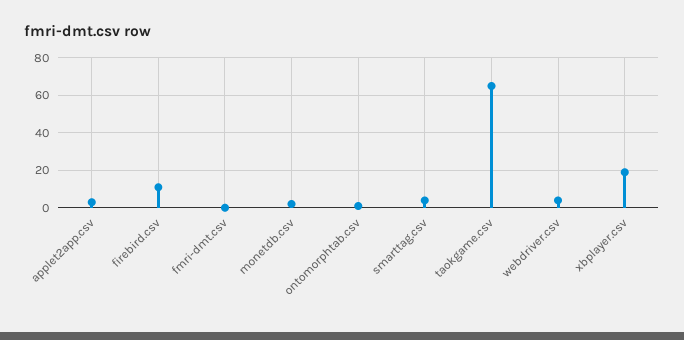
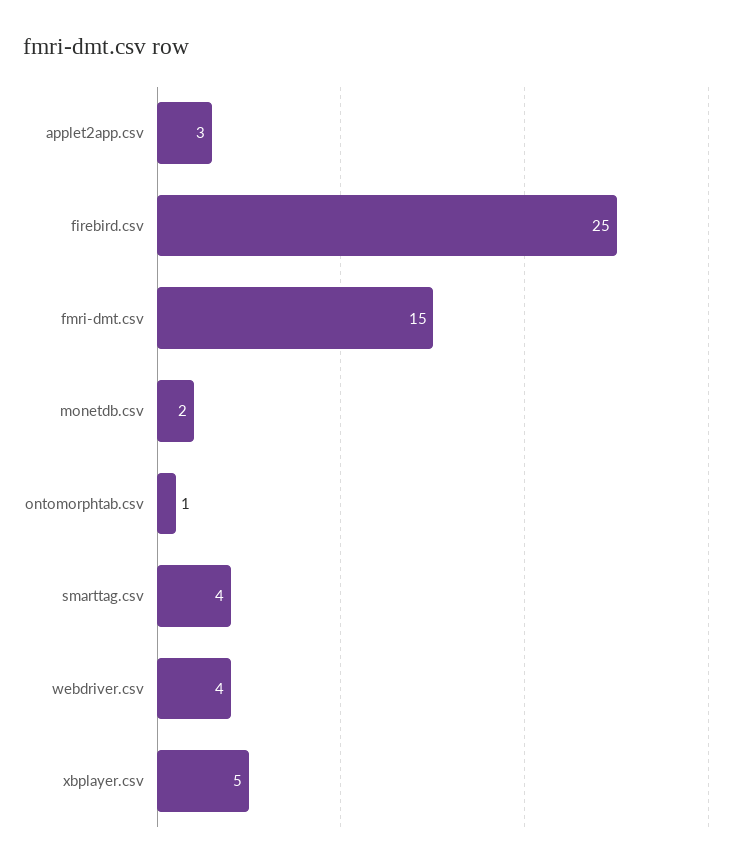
firebird.csv: 10 -> 25
fmri-dmt.csv: 0 -> 15
taokgame.csv: 65 -> none
xbplayer.csv: 20 -> 5

